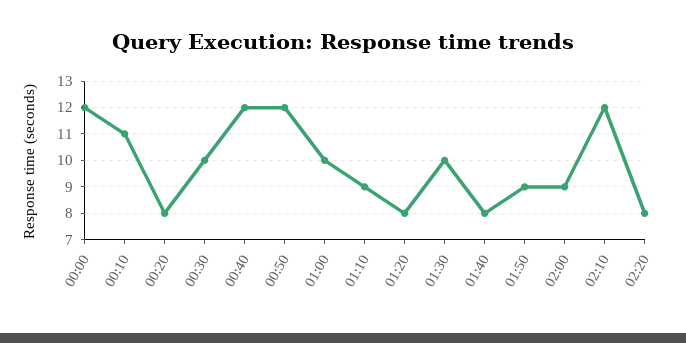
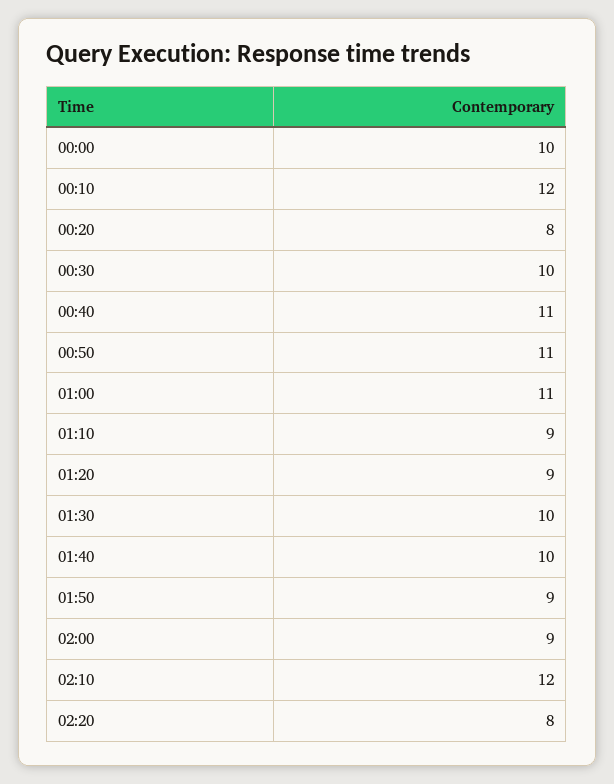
00:00: 12 -> 10
00:10: 11 -> 12
00:40: 12 -> 11
00:50: 12 -> 11
01:00: 10 -> 11
01:20: 8 -> 9
01:40: 8 -> 10

